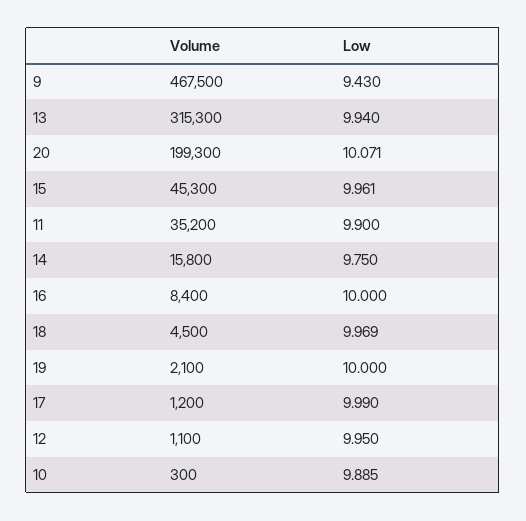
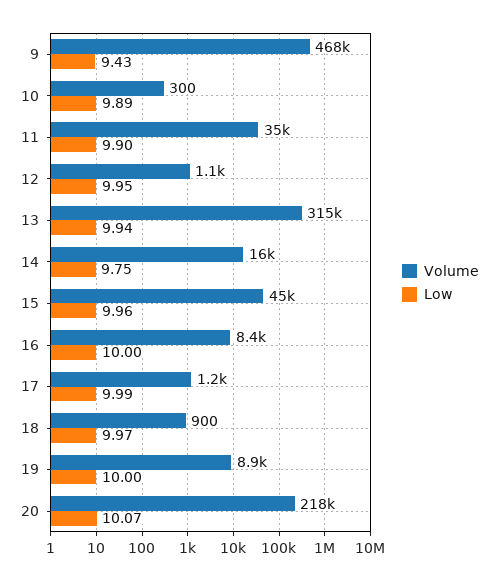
Volume, 20: 199300 -> 218000
Volume, 18: 4500 -> 900
Volume, 19: 2100 -> 8900

